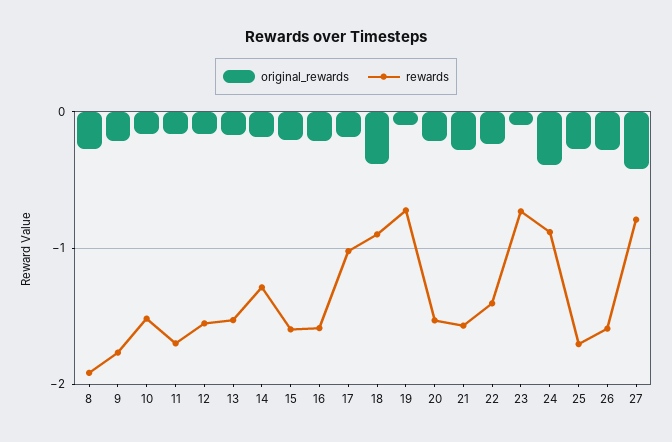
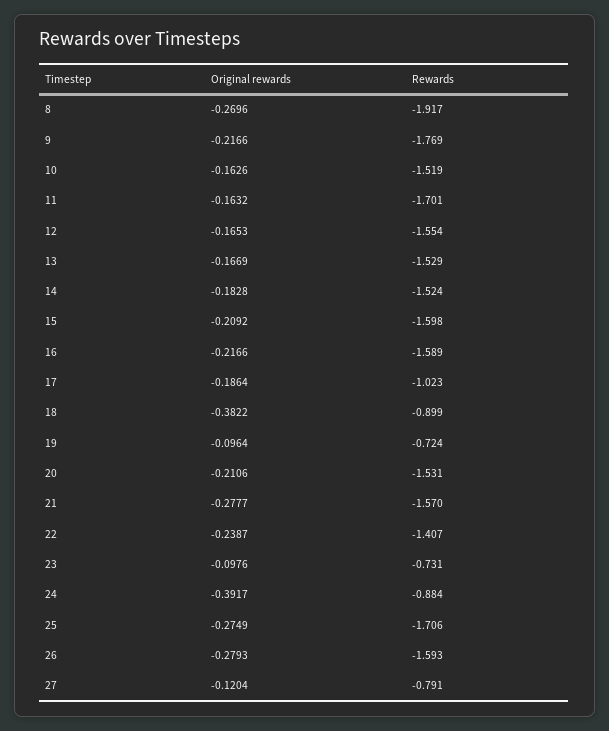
rewards, 14: -1.3 -> -1.524
original_rewards, 27: -0.4 -> -0.1204

